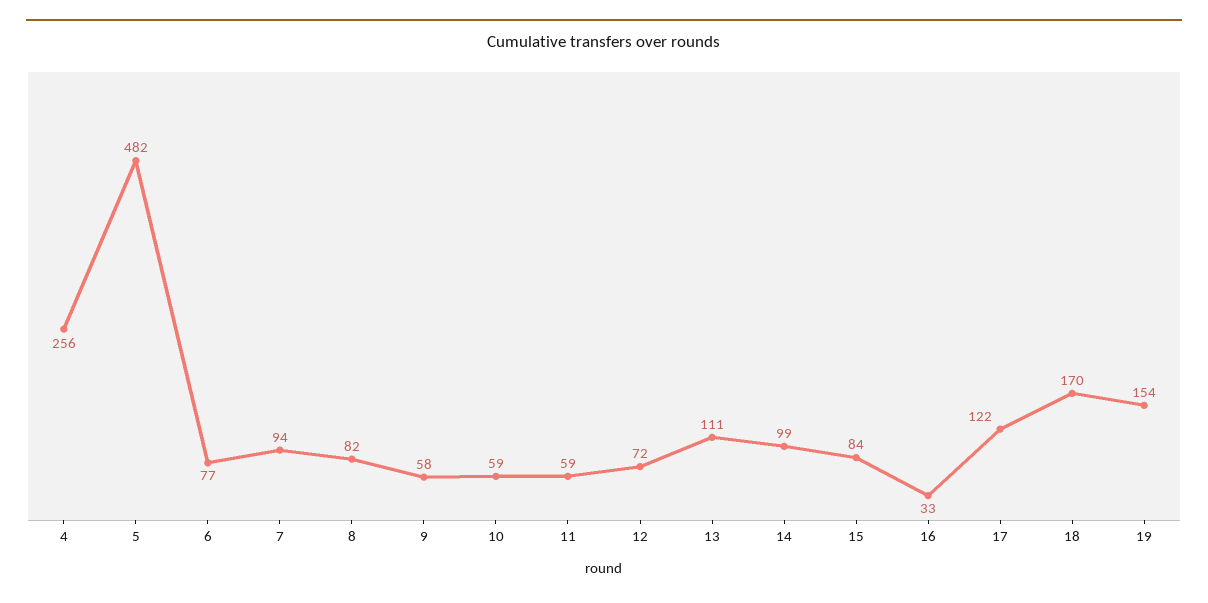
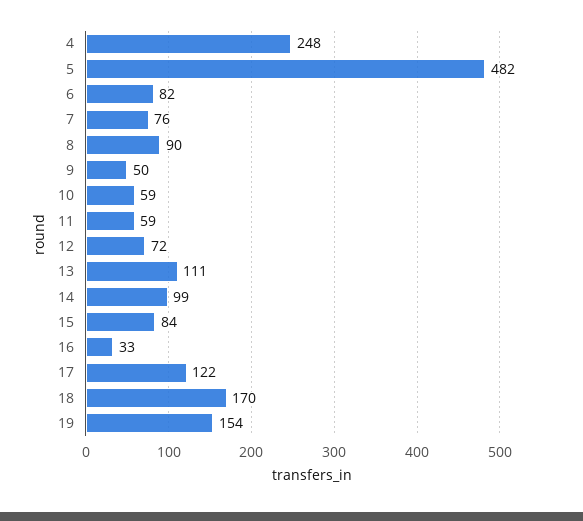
4: 256 -> 248
6: 77 -> 82
7: 94 -> 76
8: 82 -> 90
9: 58 -> 50

